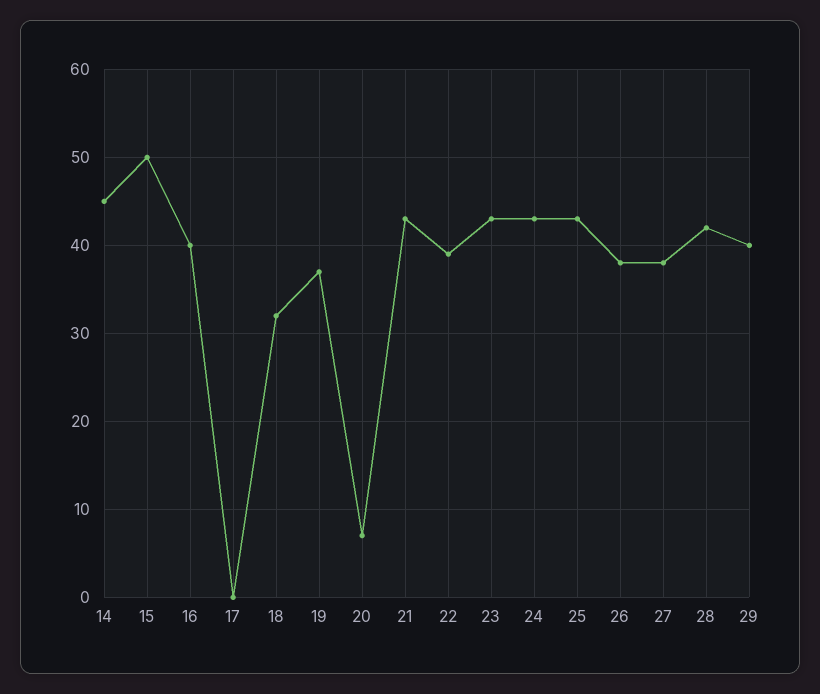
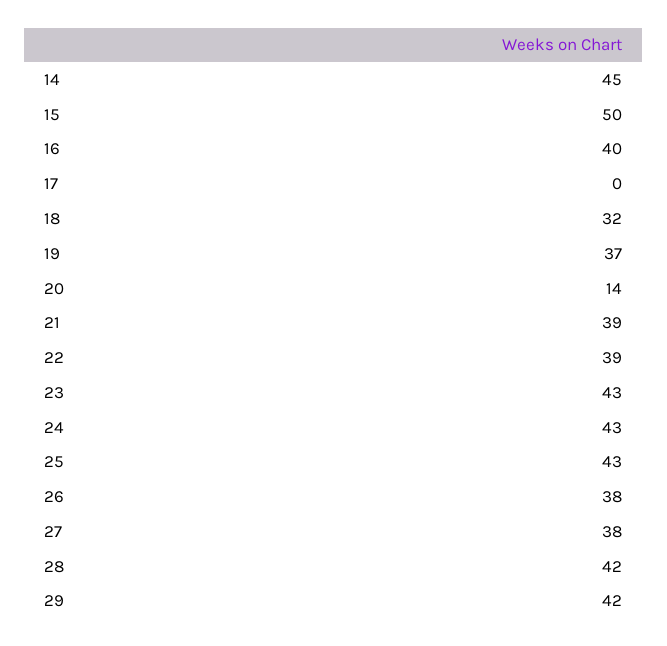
20: 7 -> 14
21: 43 -> 39
29: 40 -> 42

